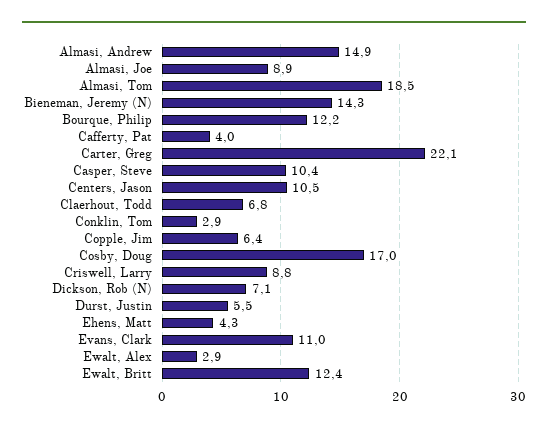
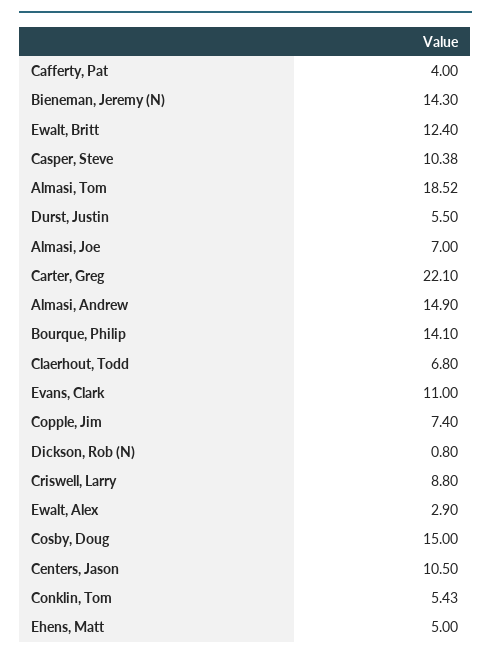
Almasi, Joe: 8.9 -> 7
Bourque, Philip: 12.2 -> 14.1
Conklin, Tom: 2.9 -> 5.43
Copple, Jim: 6.4 -> 7.4
Cosby, Doug: 17 -> 15
Dickson, Rob (N): 7.1 -> 0.8
Ehens, Matt: 4.3 -> 5

